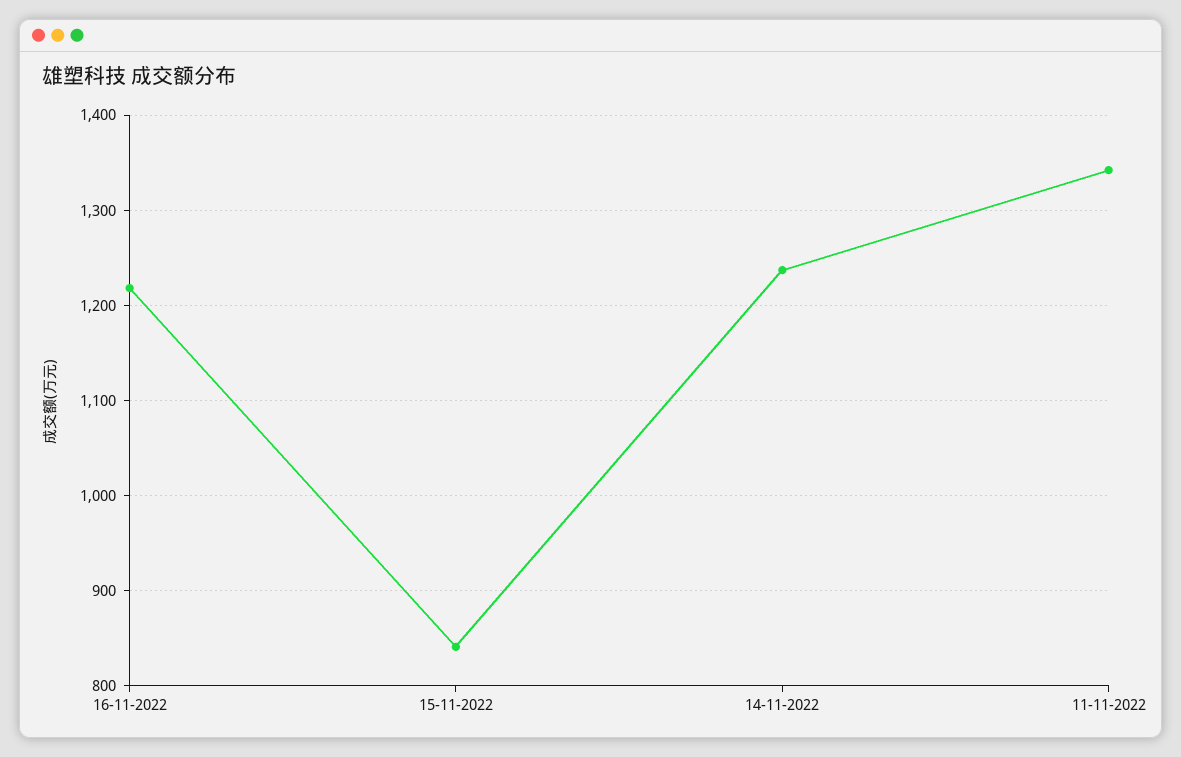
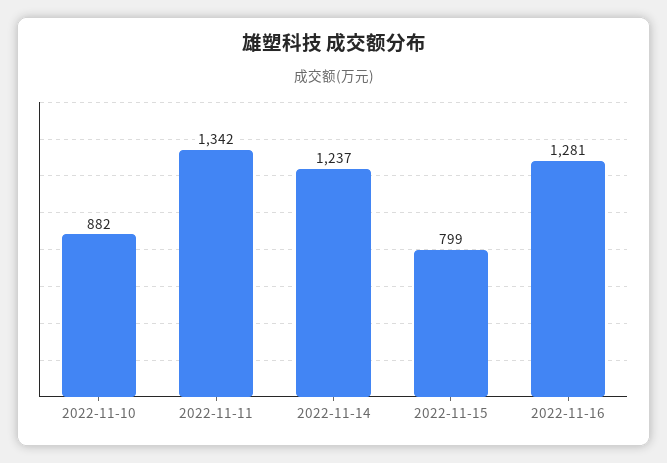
16-11-2022: 1220 -> 1281
15-11-2022: 840 -> 799
2022-11-10: none -> 882

